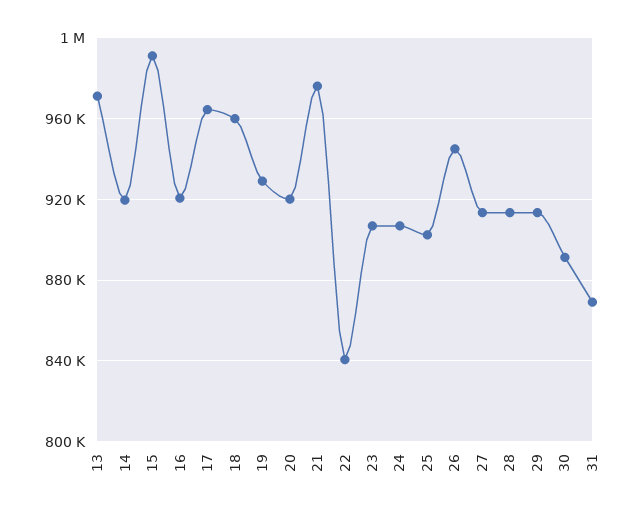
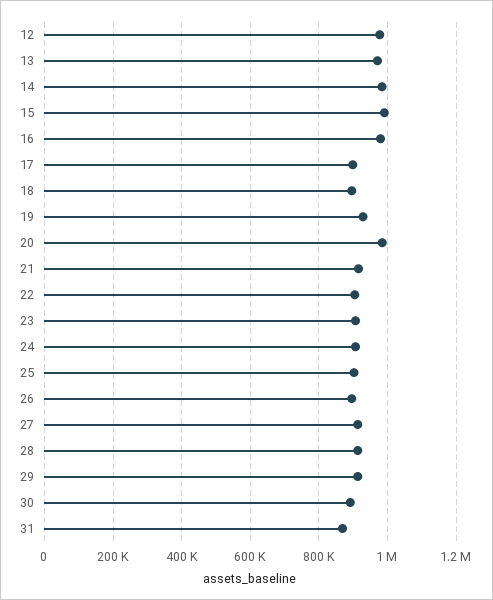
14: 920000 -> 980000
16: 920000 -> 980000
17: 965000 -> 900000
18: 960000 -> 900000
20: 920000 -> 980000
21: 975000 -> 920000
22: 840000 -> 900000
26: 945000 -> 900000
12: none -> 980000

